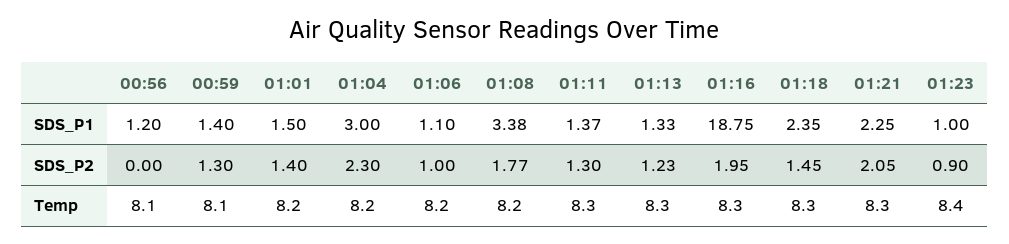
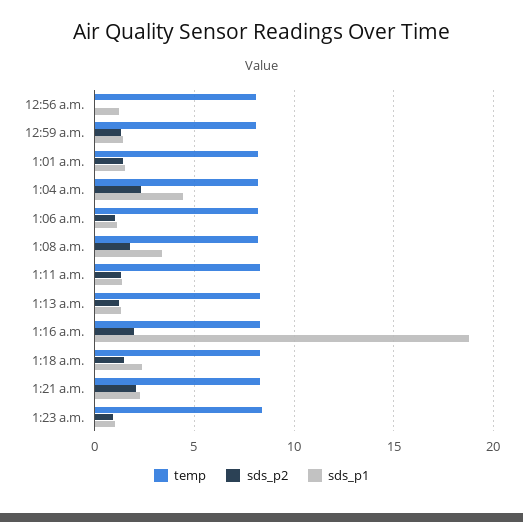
SDS_P1, 01:04: 3 -> 4.5

